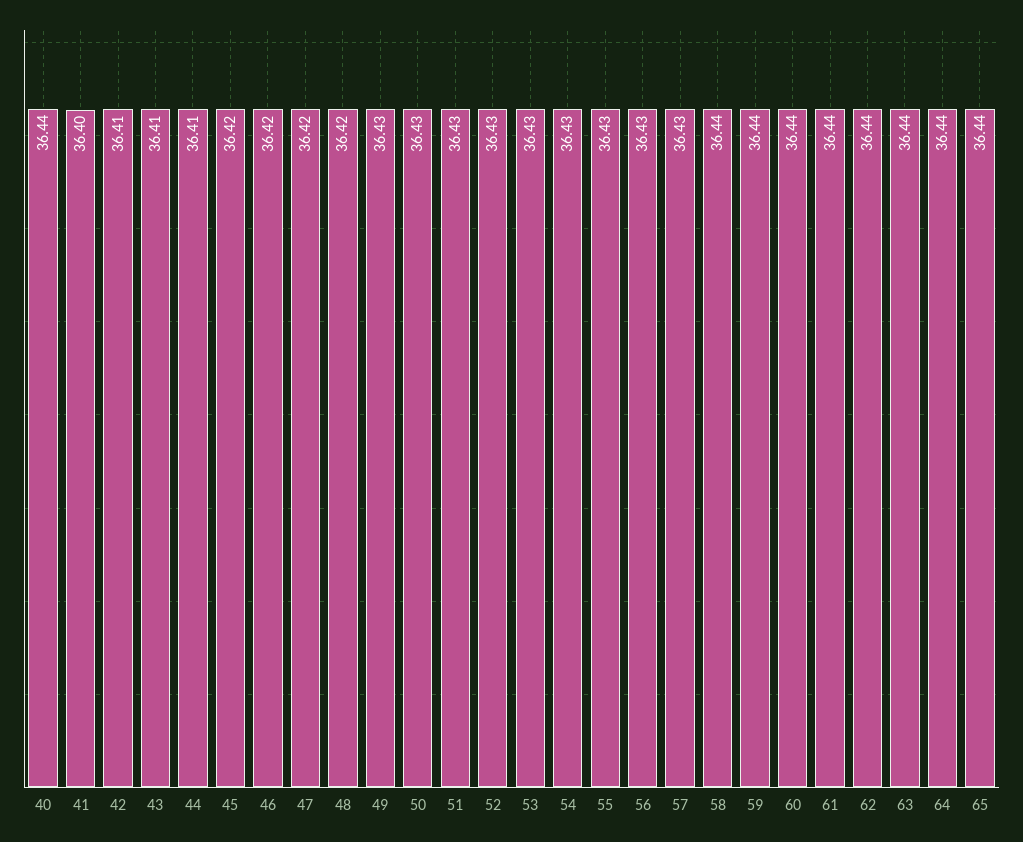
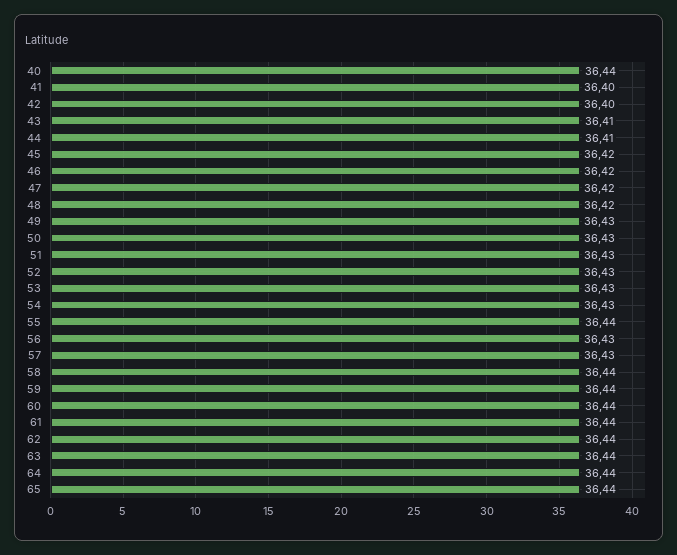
42: 36.41 -> 36.4
55: 36.43 -> 36.44

